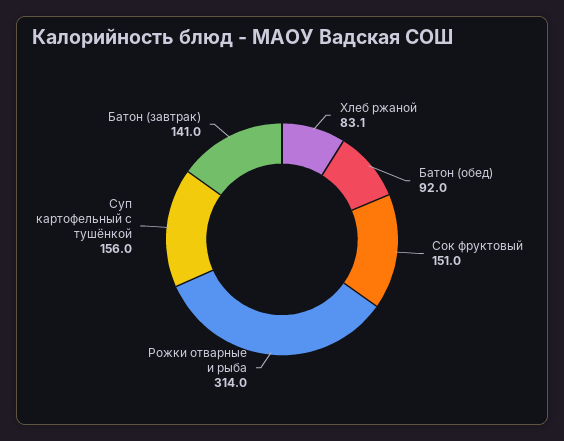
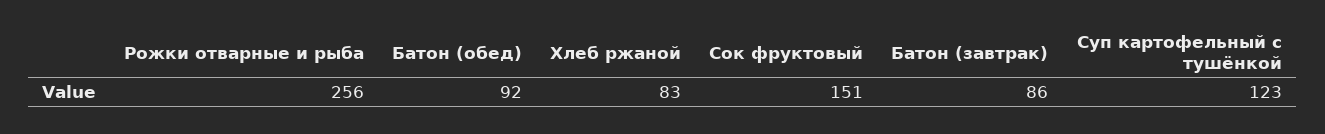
Рожки отварные и рыба: 314 -> 256
Суп картофельный с тушёнкой: 156 -> 123
Батон (завтрак): 141 -> 86

